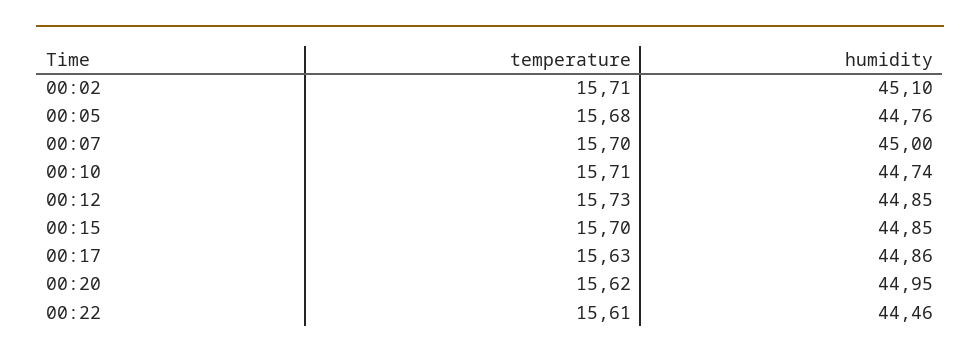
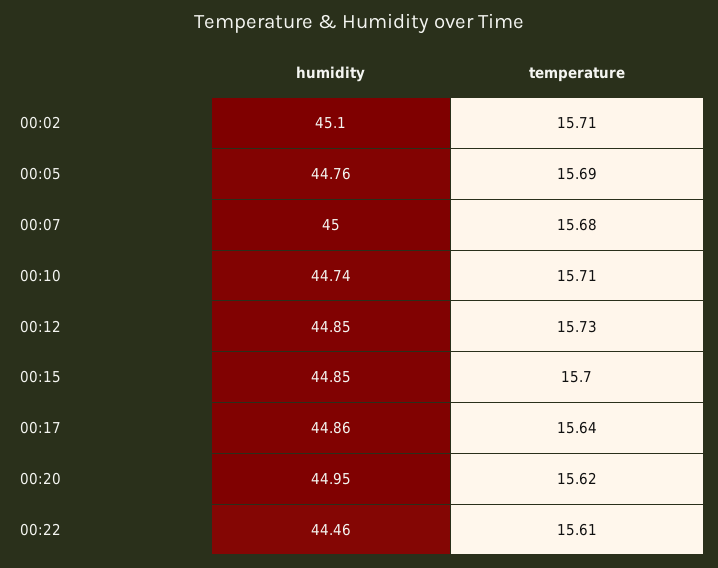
temperature, 00:05: 15.68 -> 15.69
temperature, 00:07: 15.7 -> 15.68
temperature, 00:17: 15.63 -> 15.64

